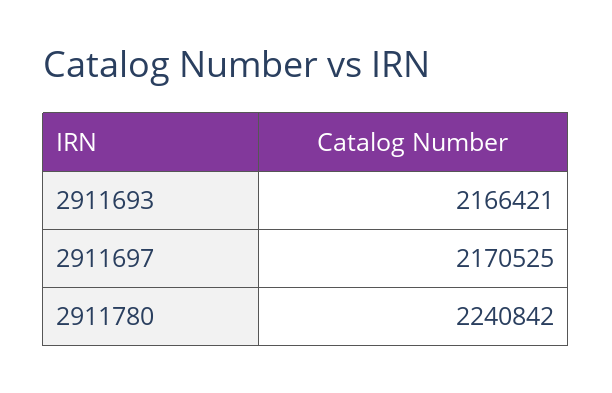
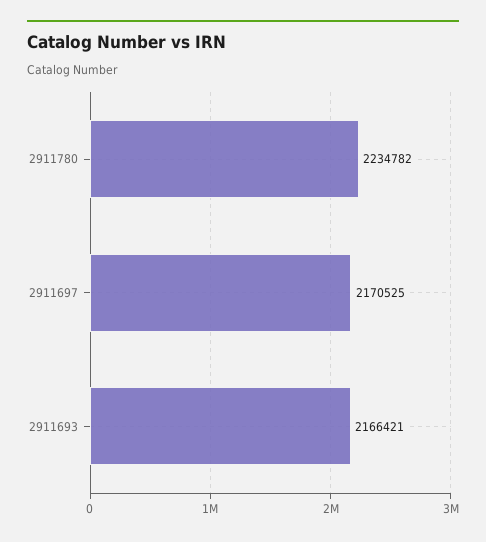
2911780: 2240842 -> 2234782

